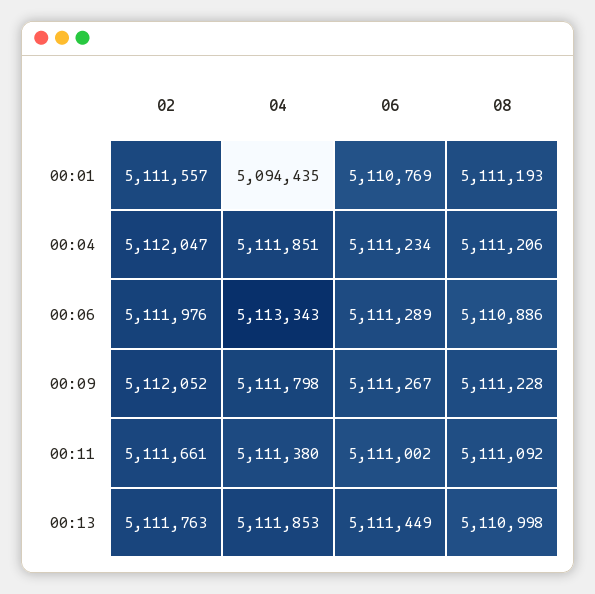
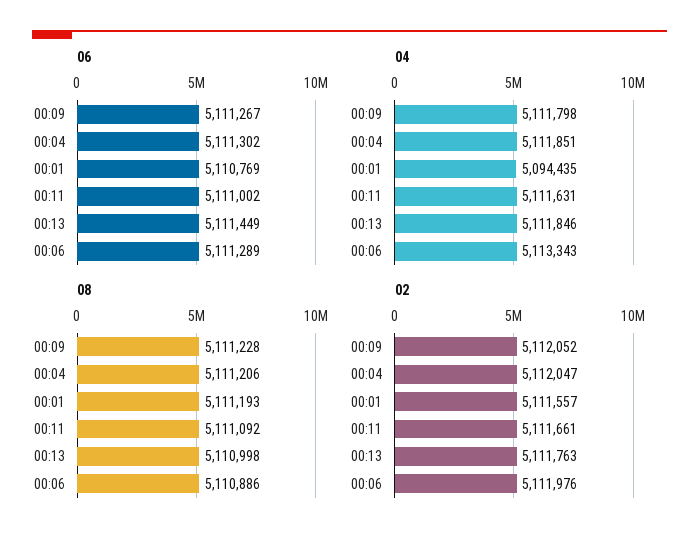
06, 00:04: 5111234 -> 5111302
04, 00:11: 5111380 -> 5111631
04, 00:13: 5111853 -> 5111846

